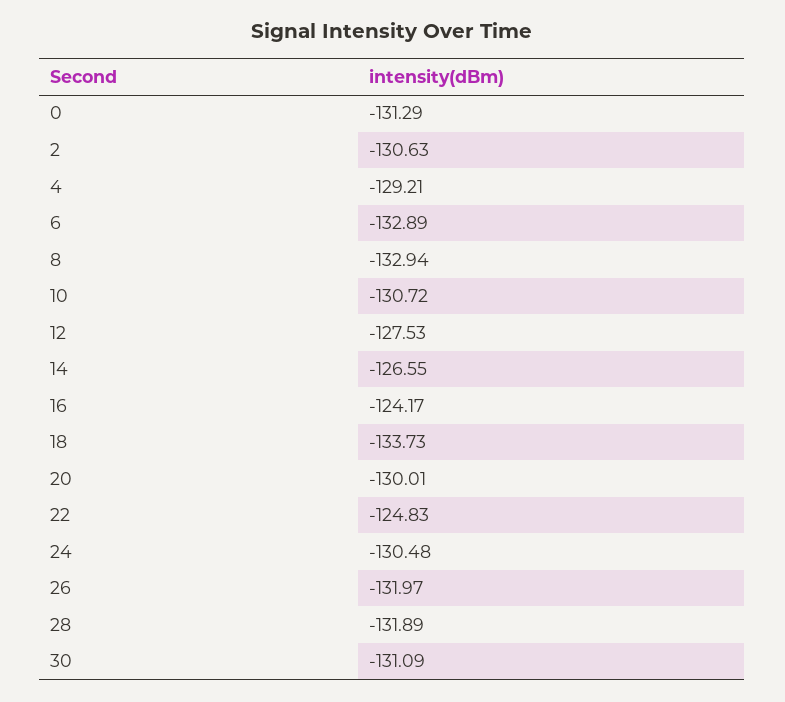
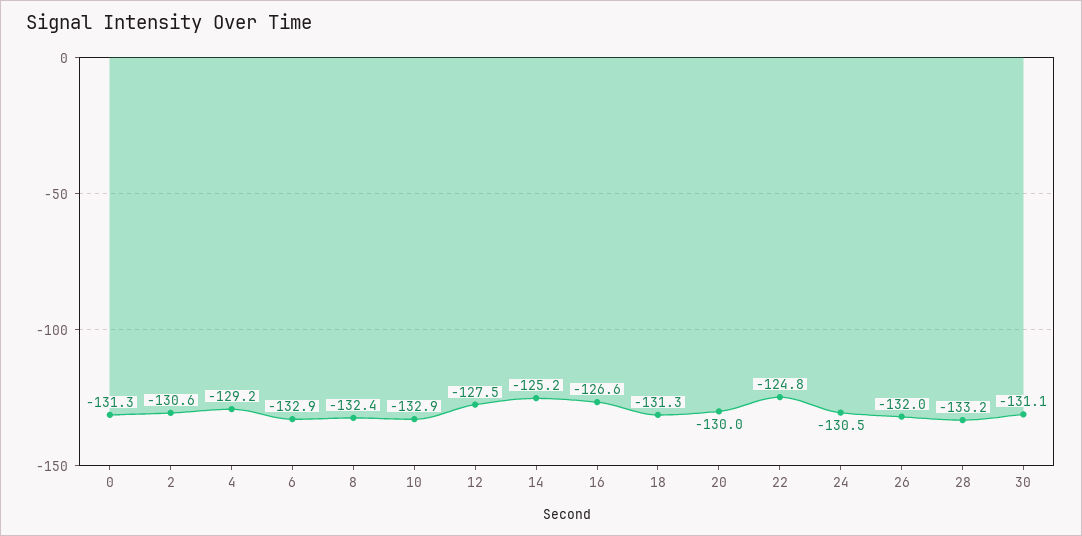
8: -132.94 -> -132.4
10: -130.72 -> -132.9
14: -126.55 -> -125.2
16: -124.17 -> -126.6
18: -133.73 -> -131.3
28: -131.89 -> -133.2

